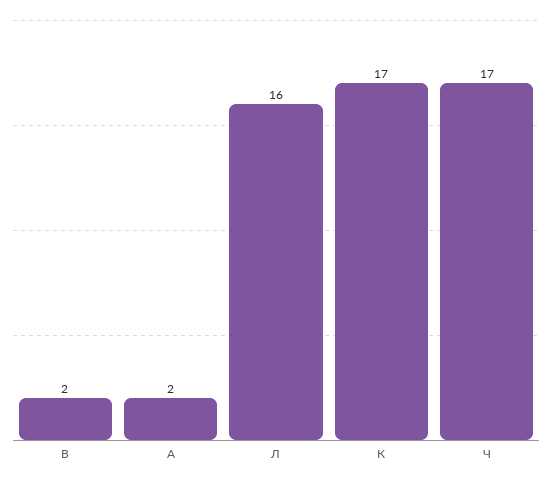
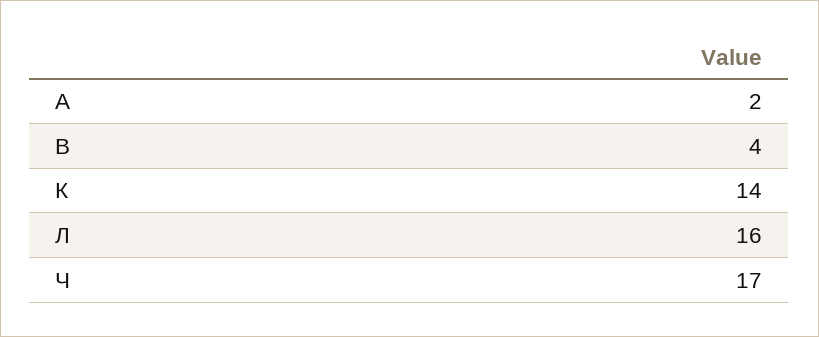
В: 2 -> 4
К: 17 -> 14

